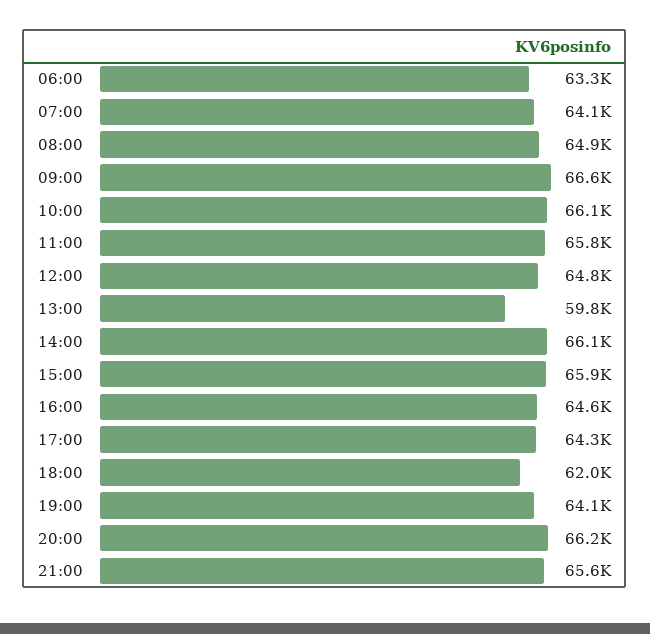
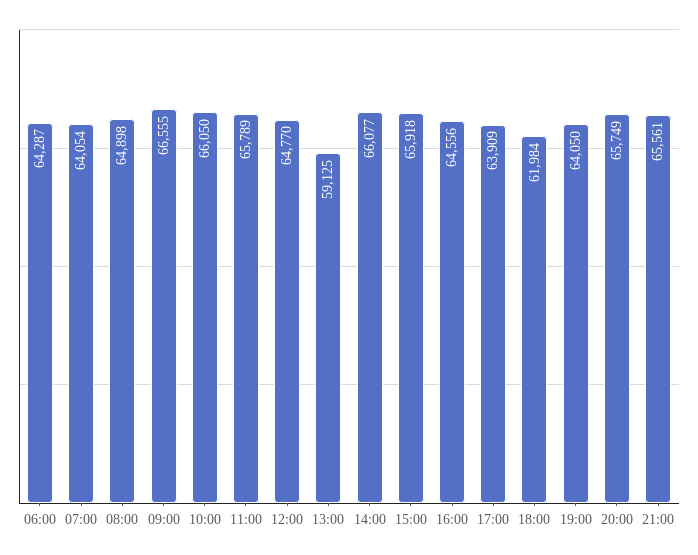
06:00: 63300 -> 64287
13:00: 59800 -> 59125
17:00: 64300 -> 63909
20:00: 66200 -> 65749

